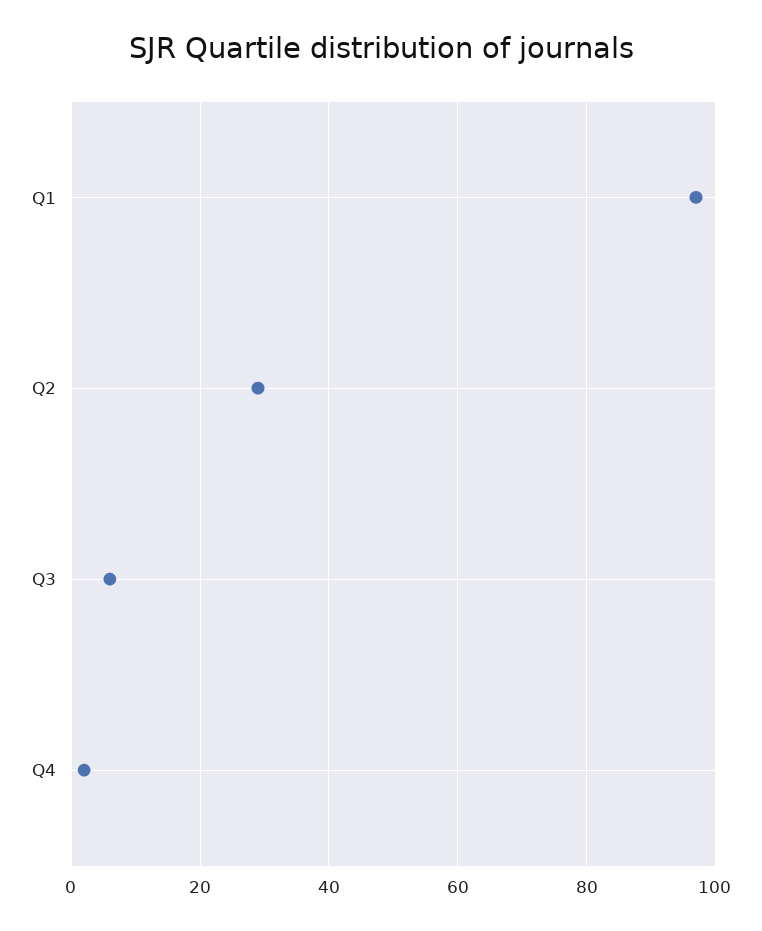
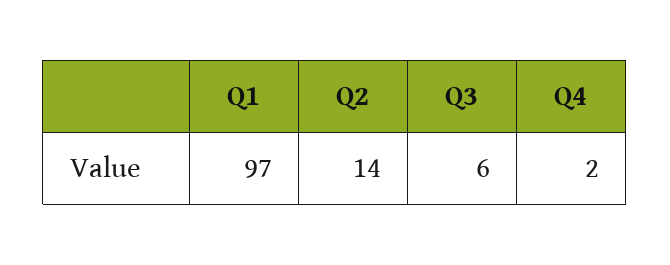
Q2: 30 -> 14

